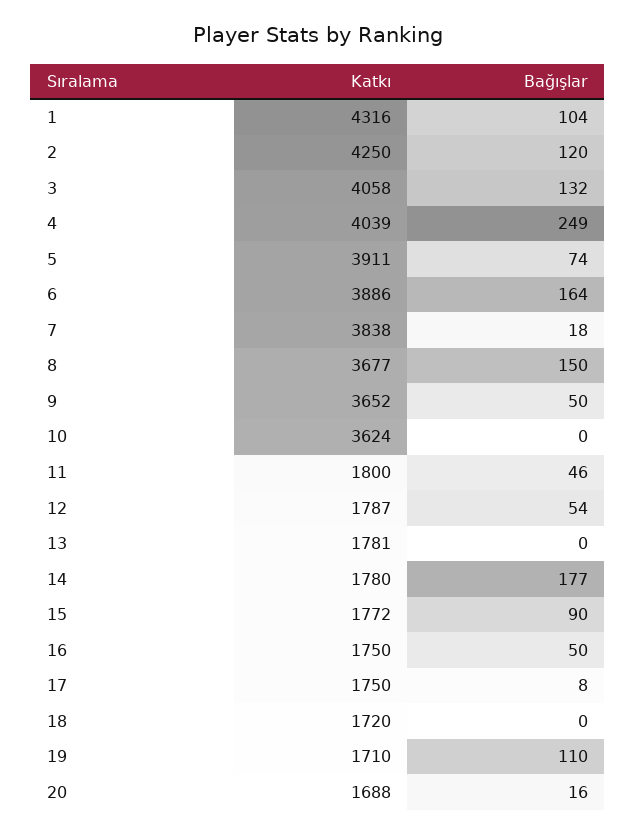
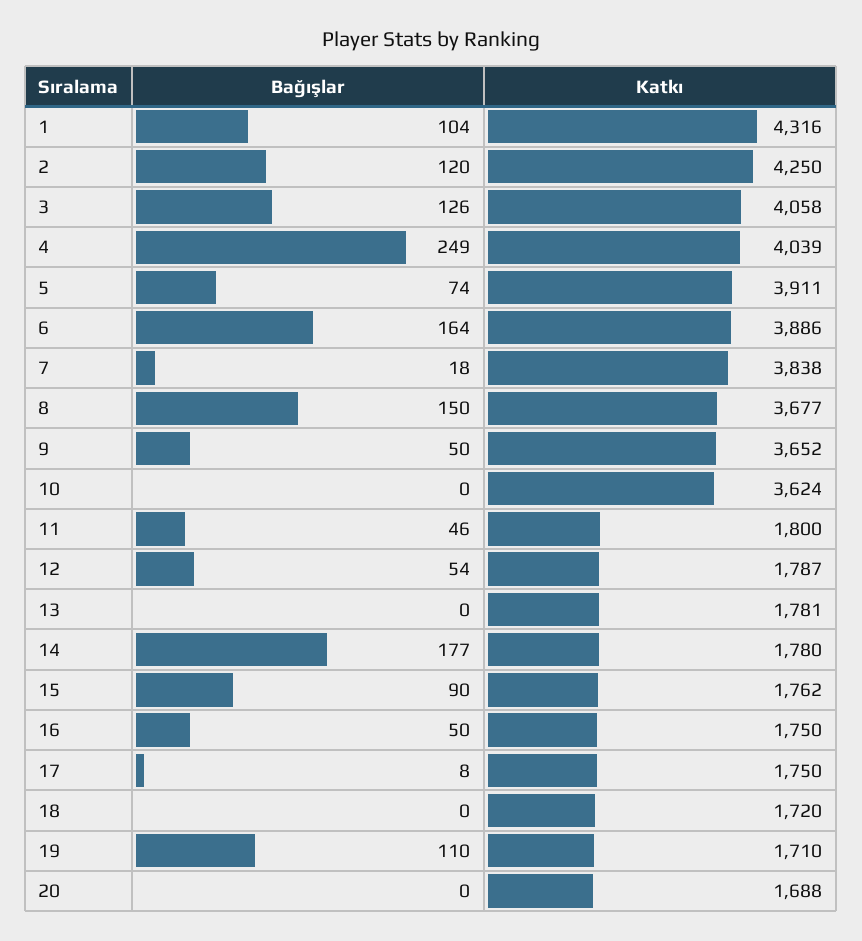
Bağışlar, 3: 132 -> 126
Katkı, 15: 1772 -> 1762
Bağışlar, 20: 16 -> 0

